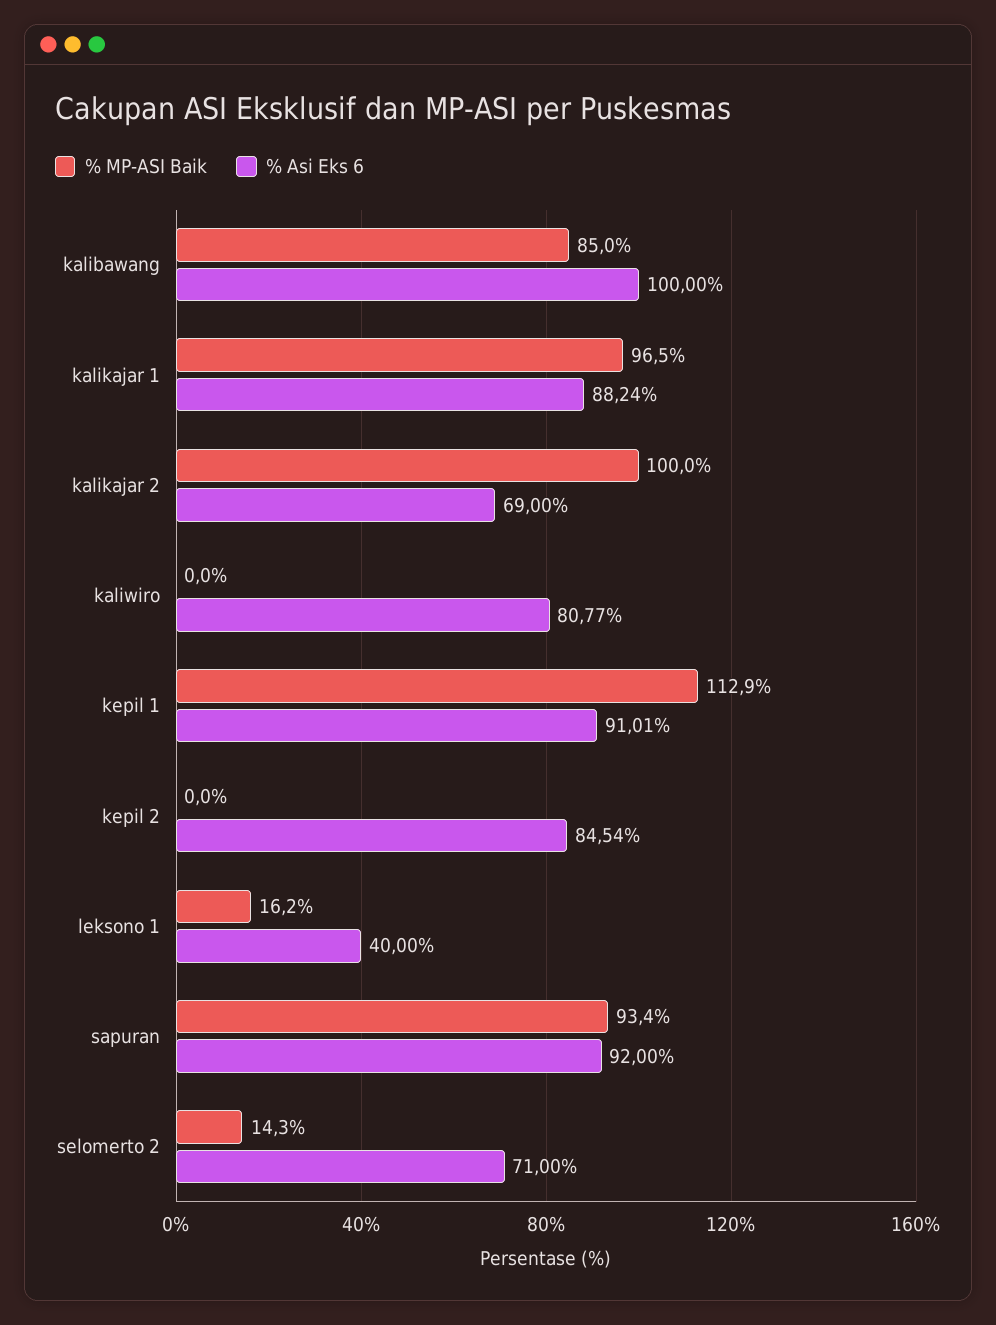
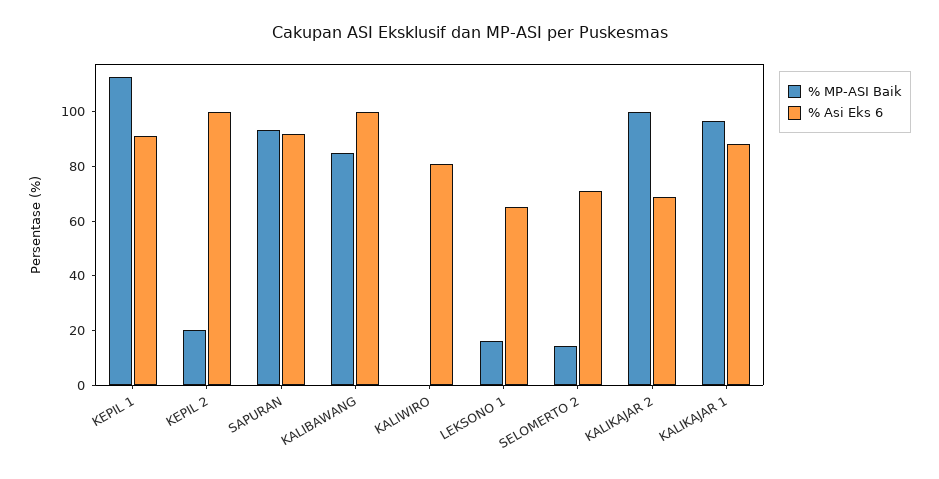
% MP-ASI Baik, kepil 2: 0 -> 20
% Asi Eks 6, kepil 2: 84.54 -> 100
% Asi Eks 6, leksono 1: 40 -> 65

